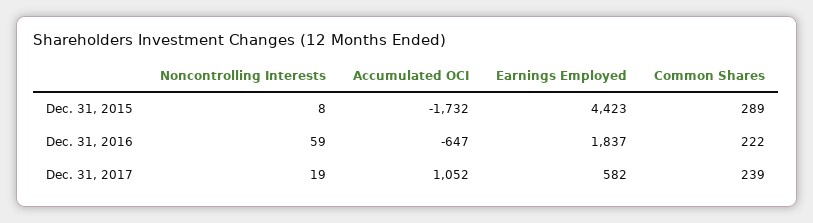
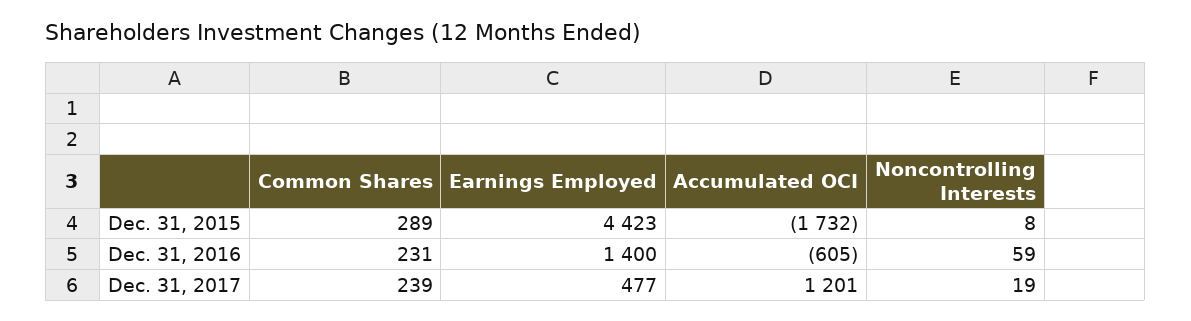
Accumulated OCI, Dec. 31, 2016: -647 -> -605
Earnings Employed, Dec. 31, 2016: 1837 -> 1400
Common Shares, Dec. 31, 2016: 222 -> 231
Accumulated OCI, Dec. 31, 2017: 1052 -> 1201
Earnings Employed, Dec. 31, 2017: 582 -> 477

